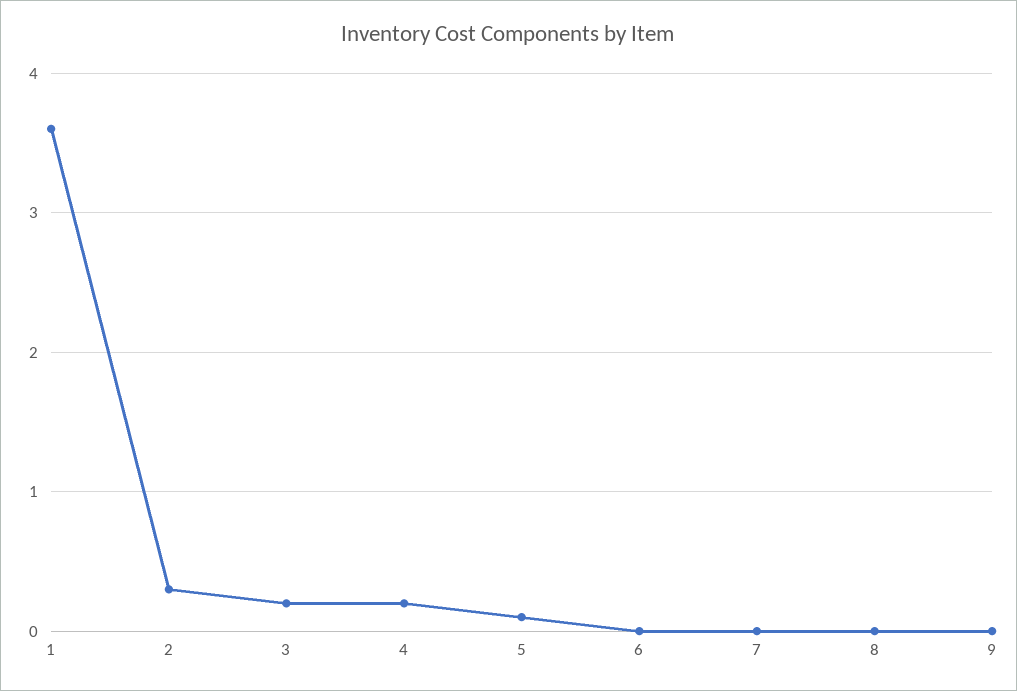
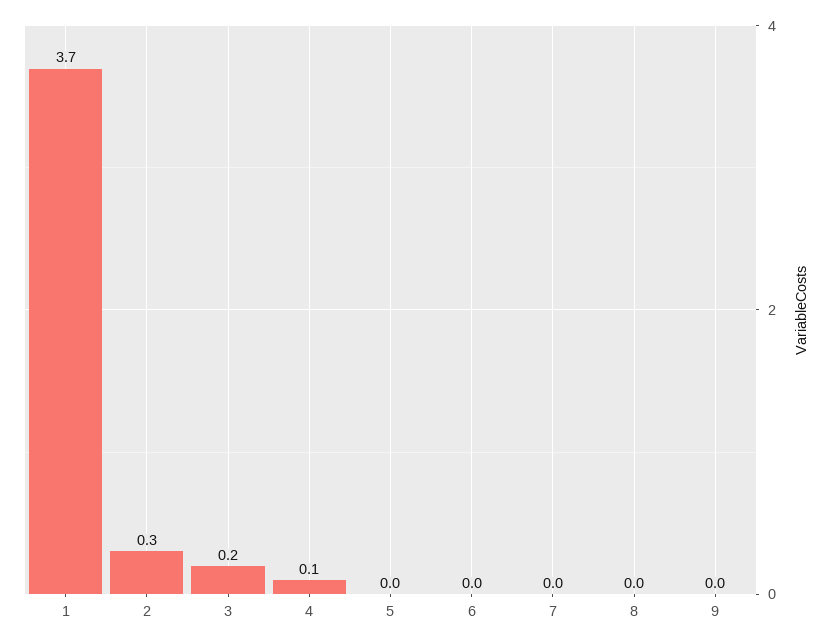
1: 3.6 -> 3.7
4: 0.2 -> 0.1
5: 0.1 -> 0

